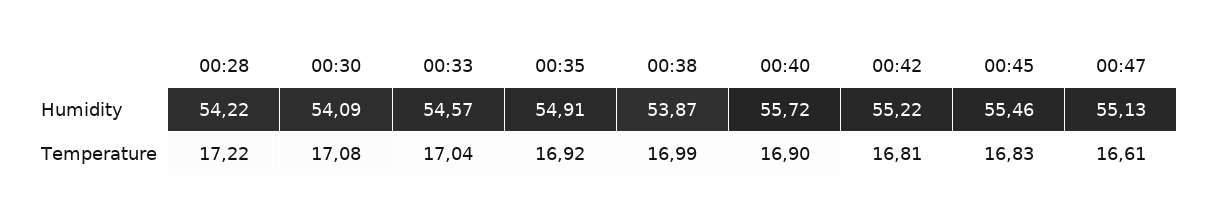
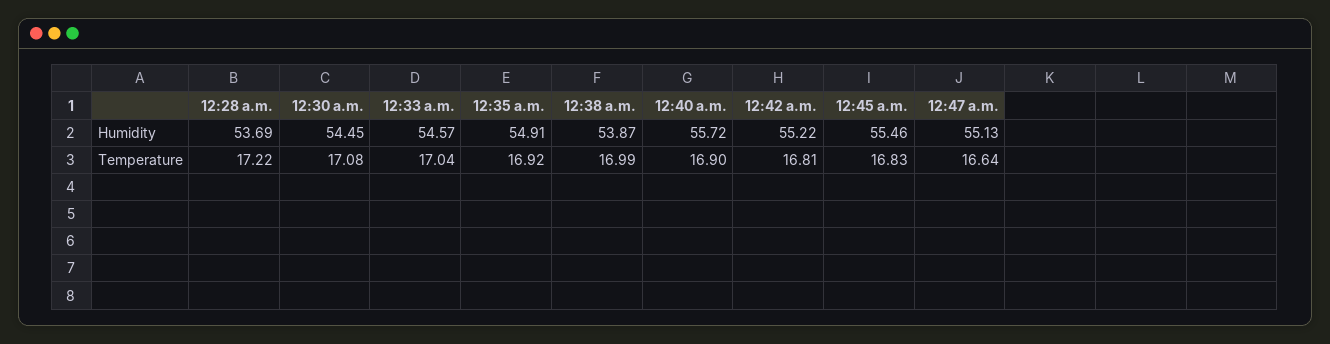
00:28, Humidity: 54.22 -> 53.69
00:30, Humidity: 54.09 -> 54.45
00:47, Temperature: 16.61 -> 16.64

